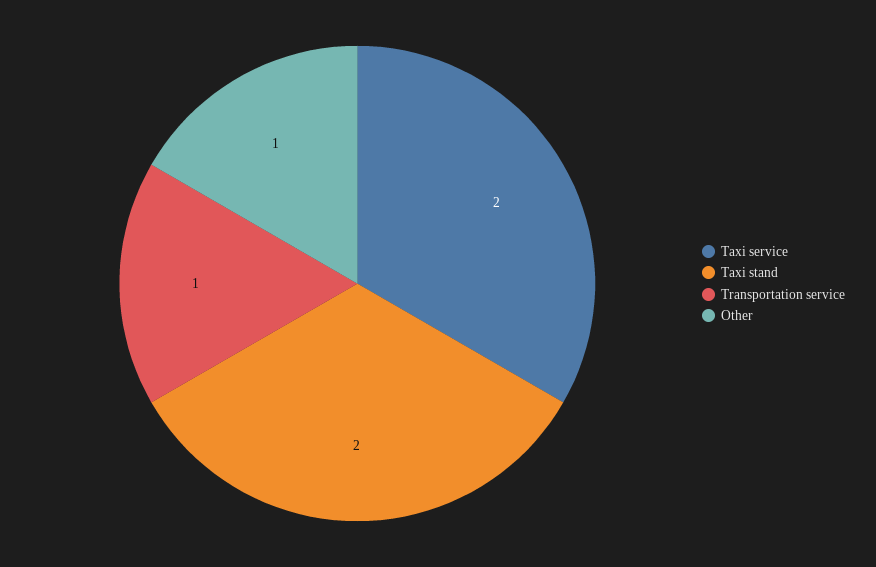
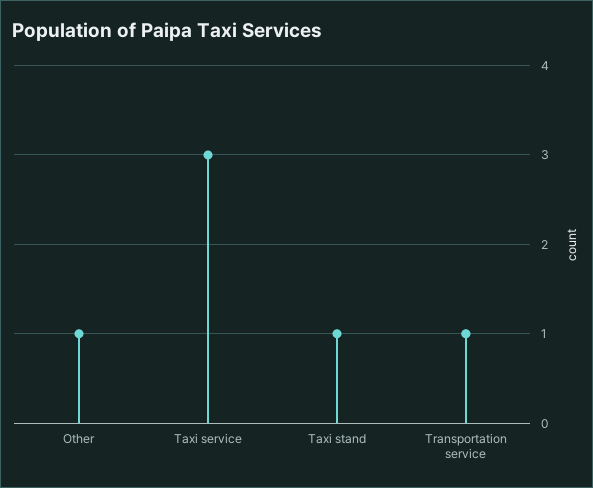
Taxi service: 2 -> 3
Taxi stand: 2 -> 1

